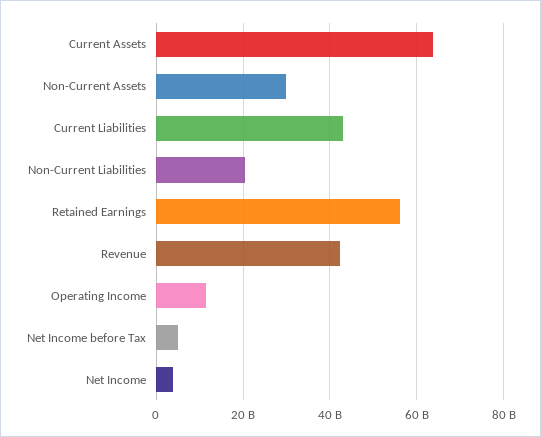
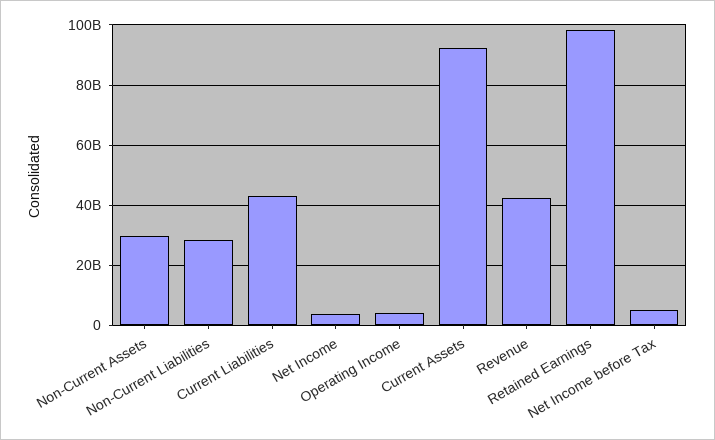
Current Assets: 64000000000 -> 92000000000
Non-Current Liabilities: 20000000000 -> 28000000000
Retained Earnings: 56000000000 -> 98000000000
Operating Income: 12000000000 -> 4000000000

